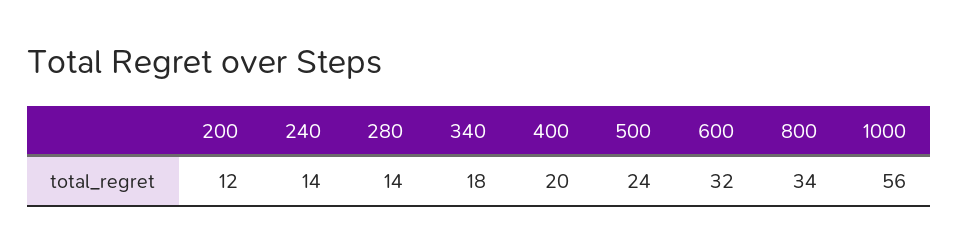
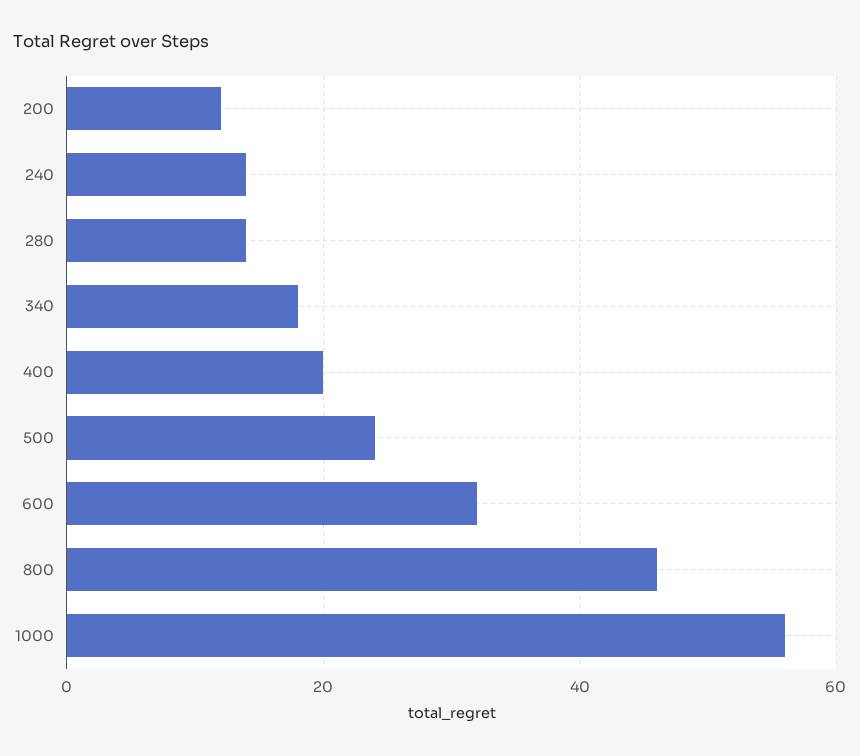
800: 34 -> 45

